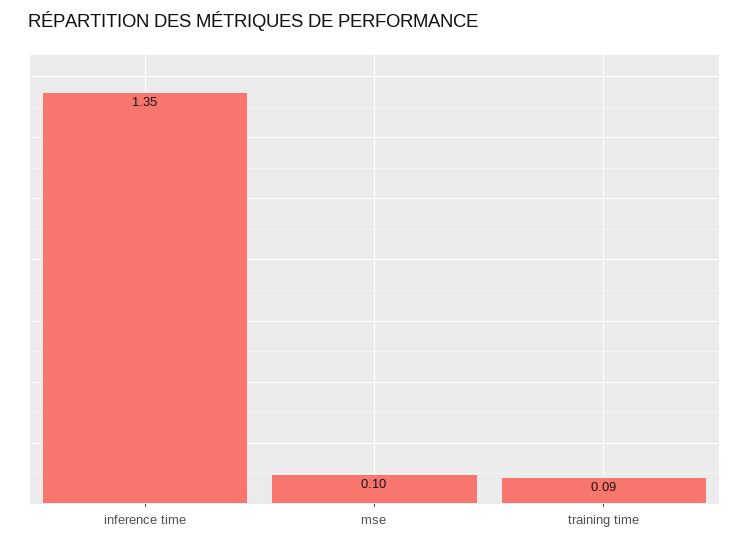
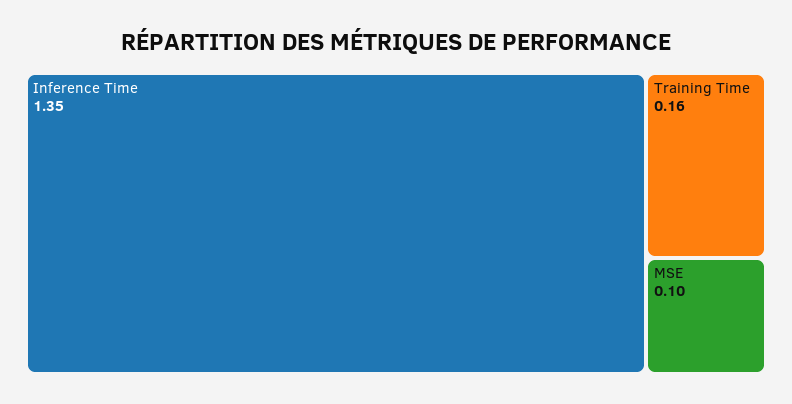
training time: 0.09 -> 0.16

